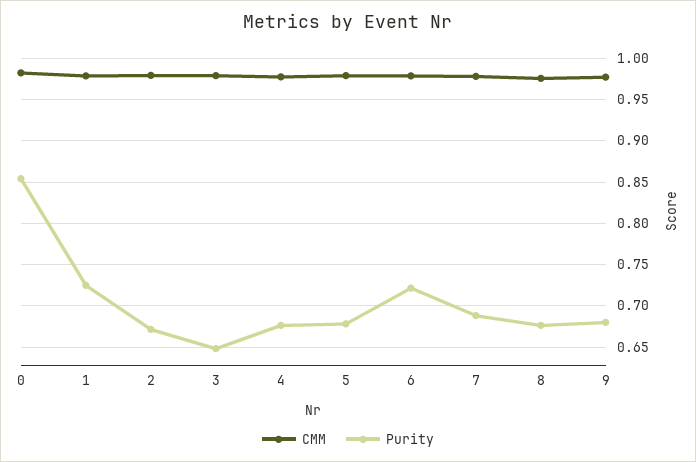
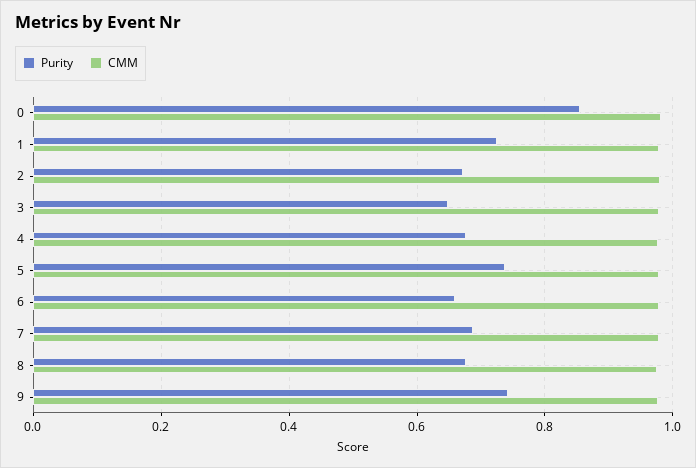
Purity, 5: 0.68 -> 0.74
Purity, 6: 0.72 -> 0.66
Purity, 9: 0.68 -> 0.74

